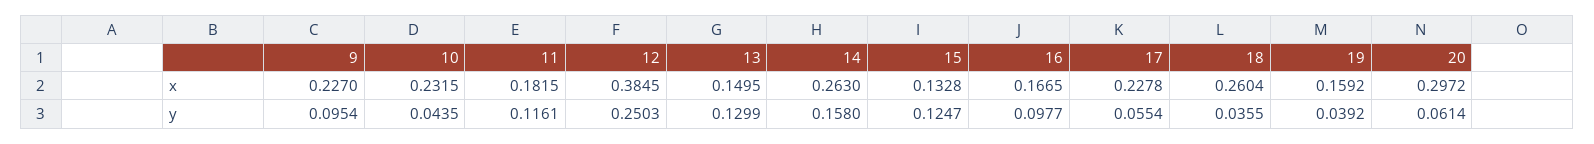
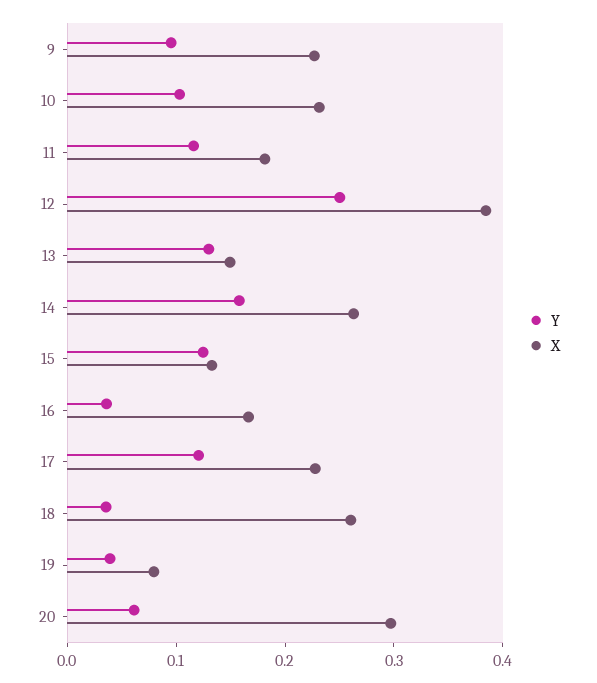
x, 19: 0.1592 -> 0.08
y, 10: 0.0435 -> 0.1
y, 16: 0.0977 -> 0.04
y, 17: 0.0554 -> 0.12

